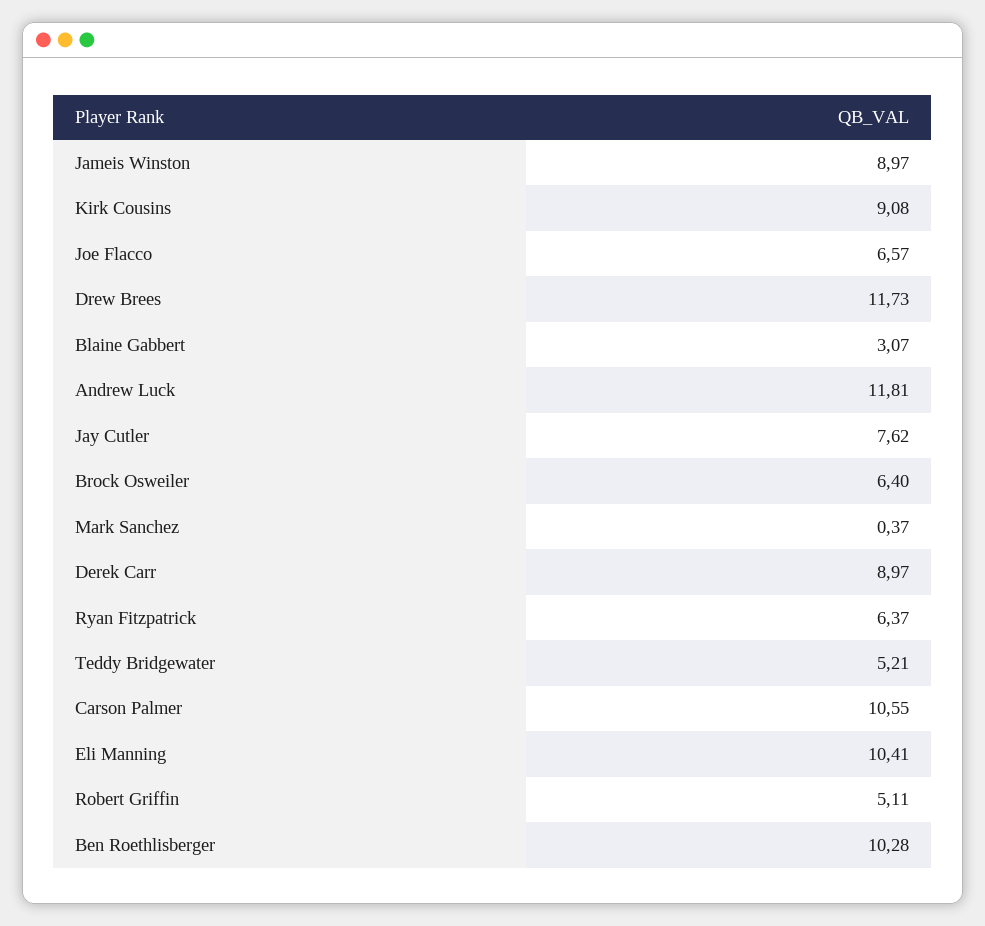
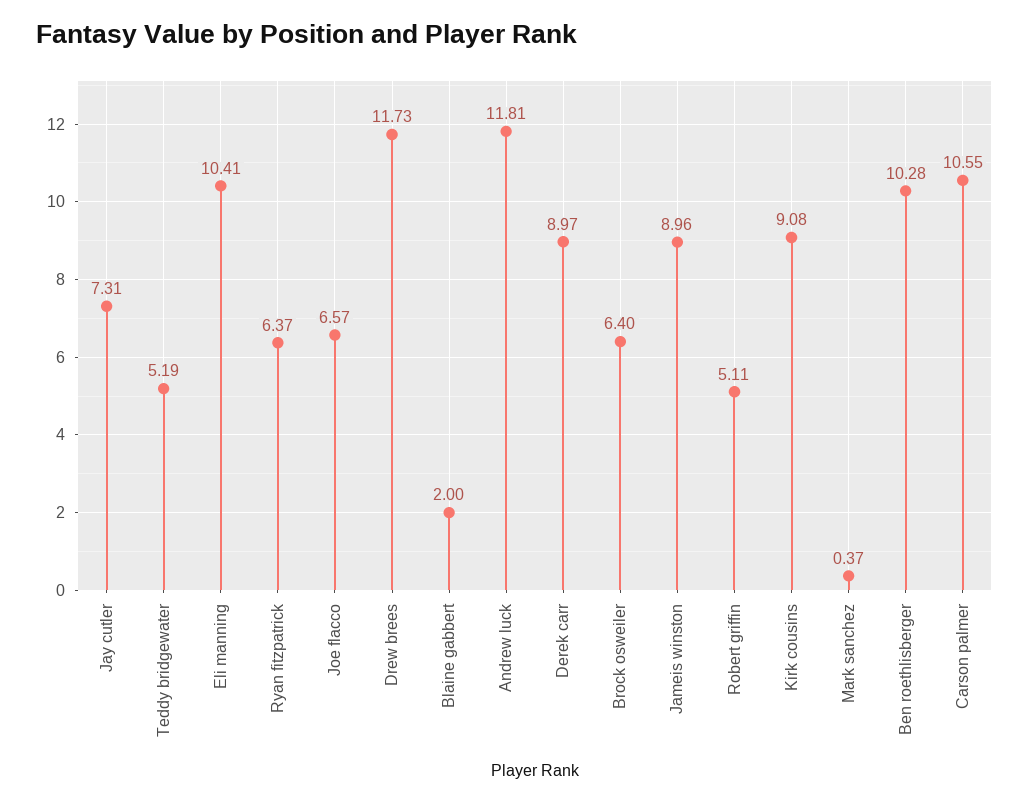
Jameis Winston: 8.97 -> 8.96
Blaine Gabbert: 3.07 -> 2
Jay Cutler: 7.62 -> 7.31
Teddy Bridgewater: 5.21 -> 5.19

